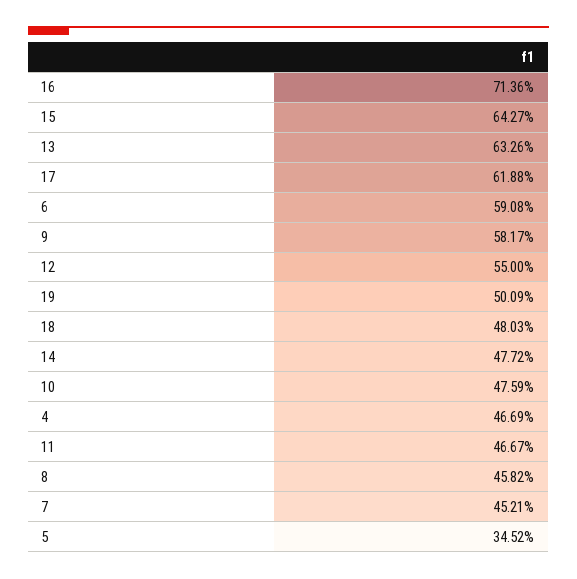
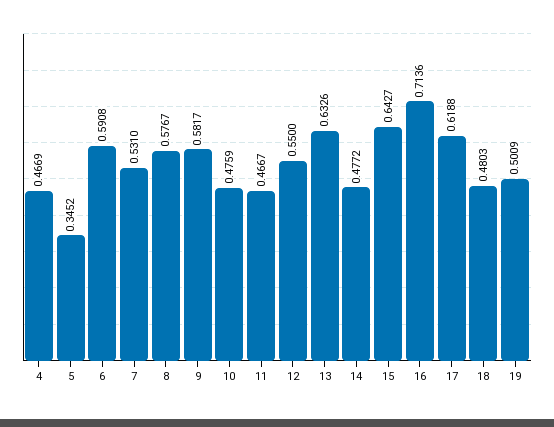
8: 0.4582 -> 0.5767
7: 0.4521 -> 0.531

